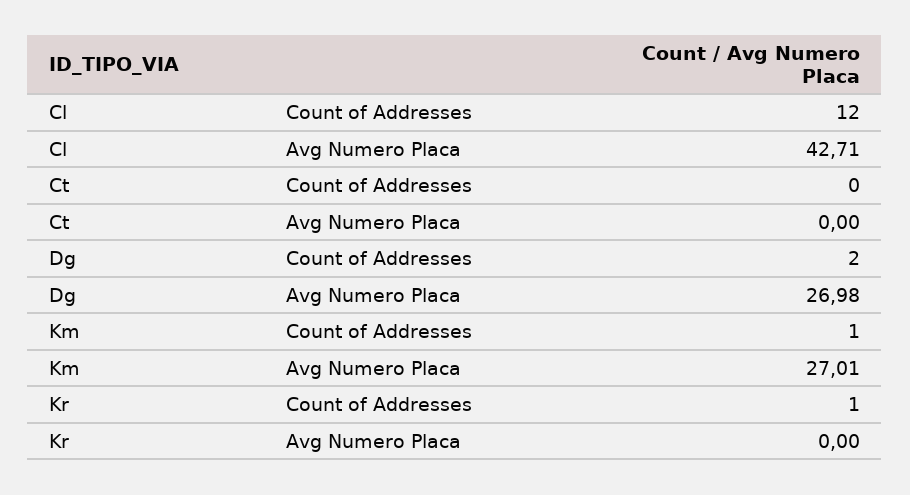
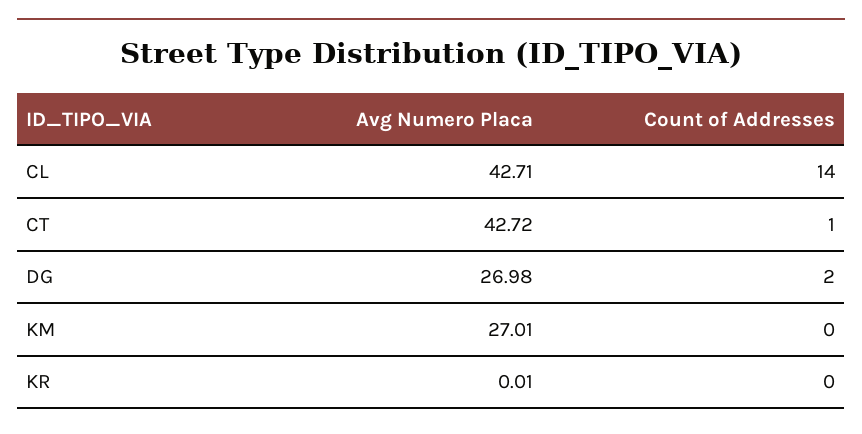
Cl, Count of Addresses: 12 -> 14
Ct, Count of Addresses: 0 -> 1
Ct, Avg Numero Placa: 0 -> 42.72
Km, Count of Addresses: 1 -> 0
Kr, Count of Addresses: 1 -> 0
Kr, Avg Numero Placa: 0 -> 0.01

